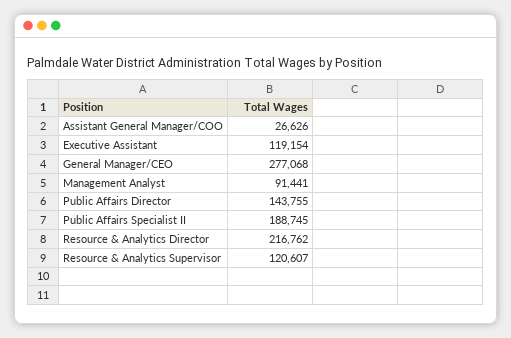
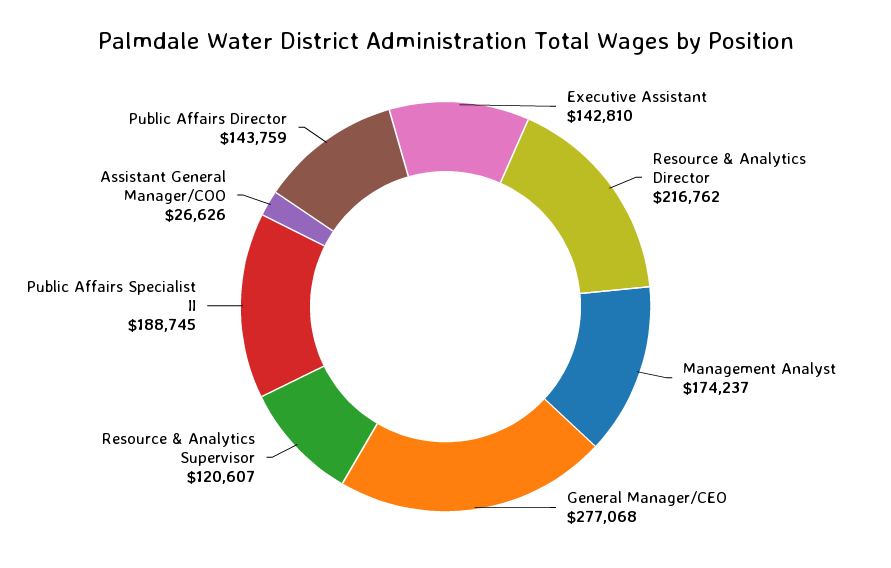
Executive Assistant: 119154 -> 142810
Management Analyst: 91441 -> 174237
Public Affairs Director: 143755 -> 143759

